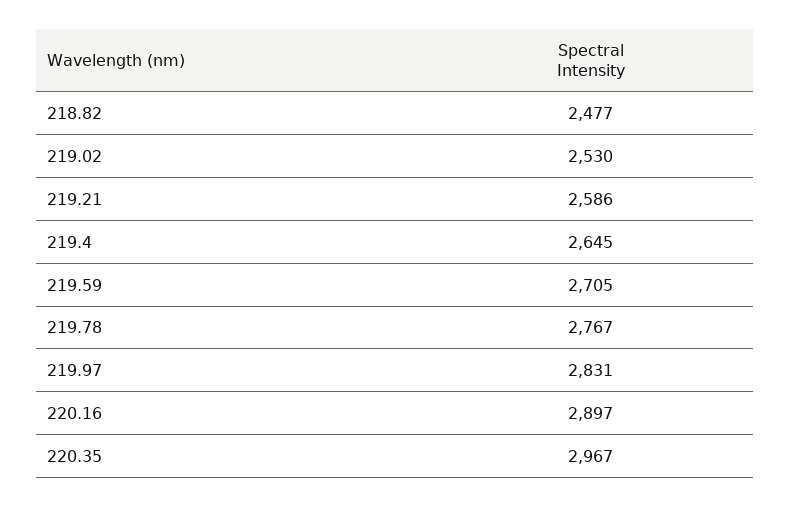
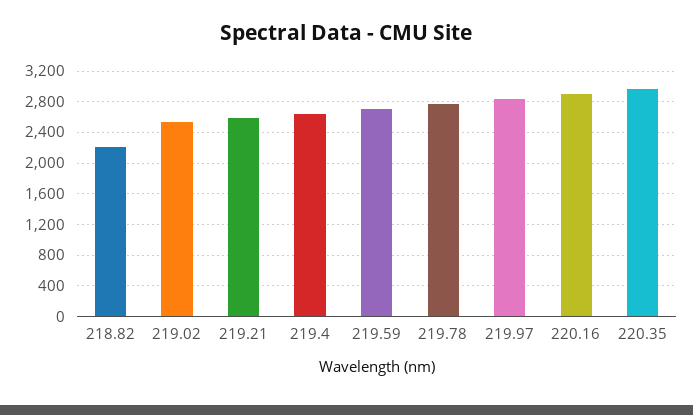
218.82: 2477 -> 2200

